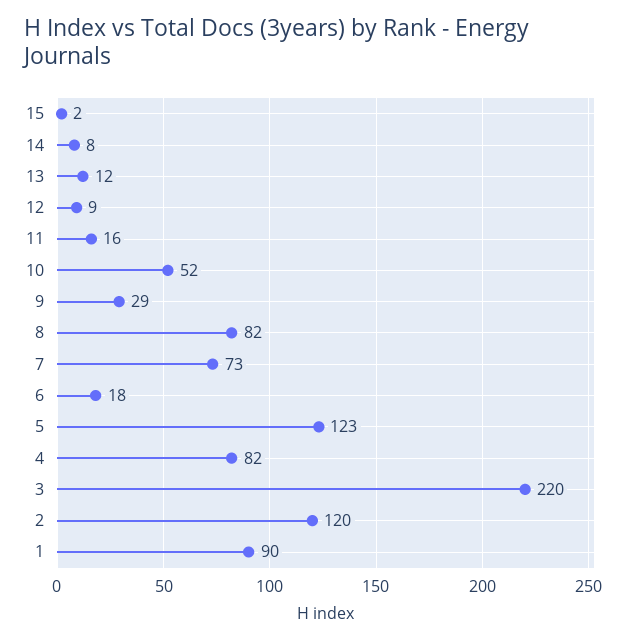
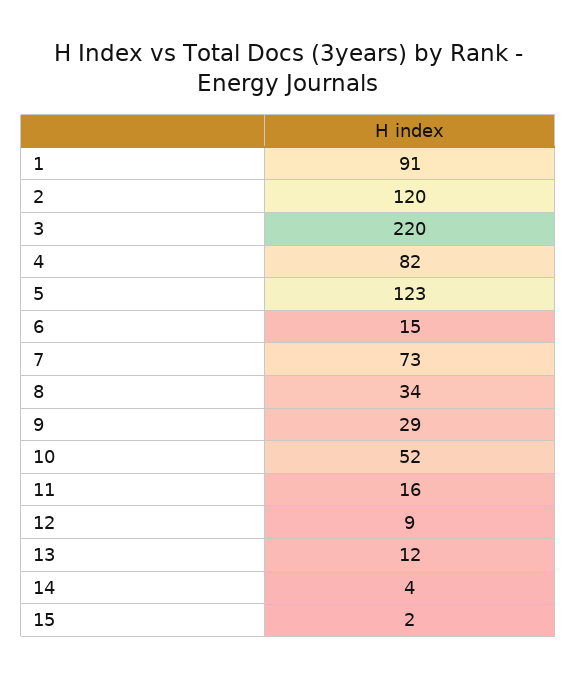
14: 8 -> 4
8: 82 -> 34
6: 18 -> 15
1: 90 -> 91

